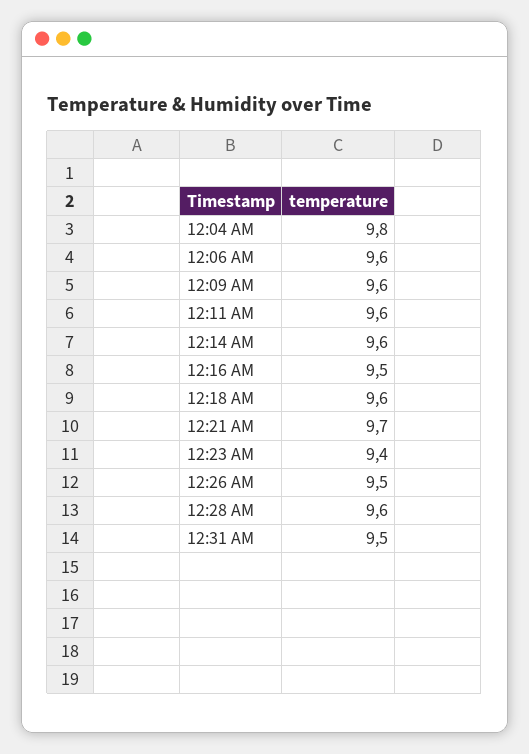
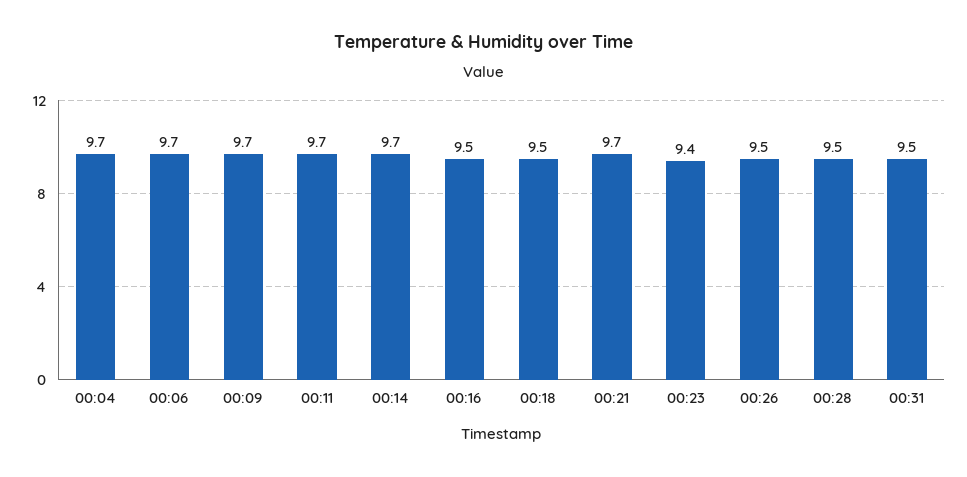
12:04 AM: 9.8 -> 9.7
12:06 AM: 9.6 -> 9.7
12:09 AM: 9.6 -> 9.7
12:11 AM: 9.6 -> 9.7
12:14 AM: 9.6 -> 9.7
12:18 AM: 9.6 -> 9.5
12:28 AM: 9.6 -> 9.5

